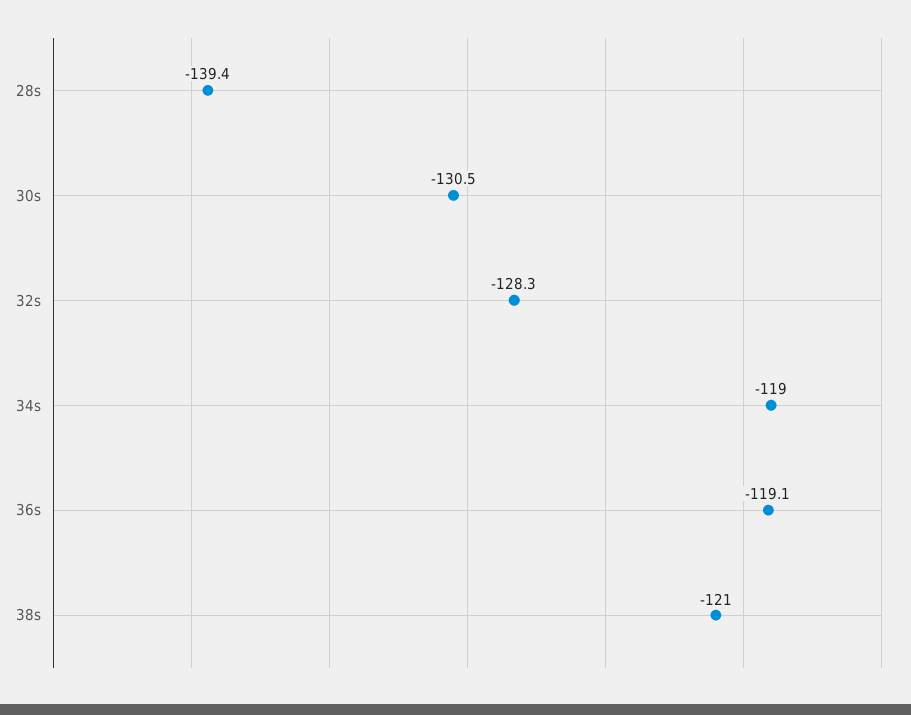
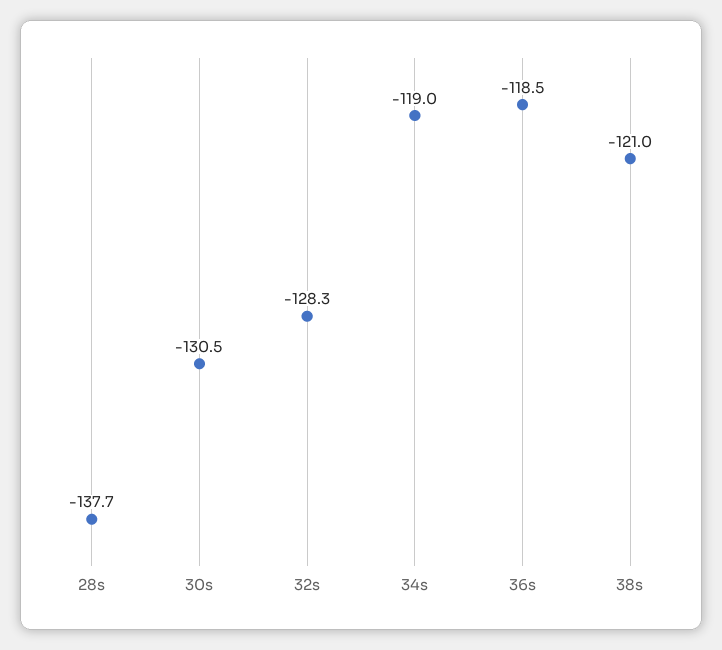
28s: -139.4 -> -137.7
36s: -119.1 -> -118.5

